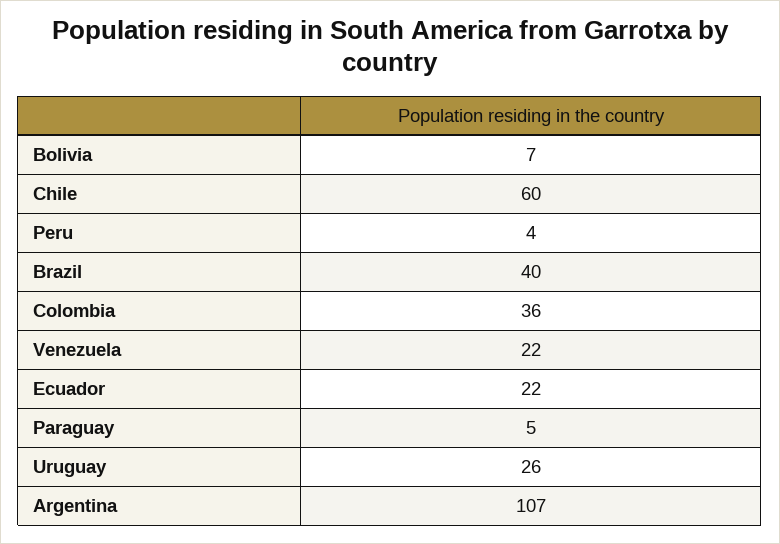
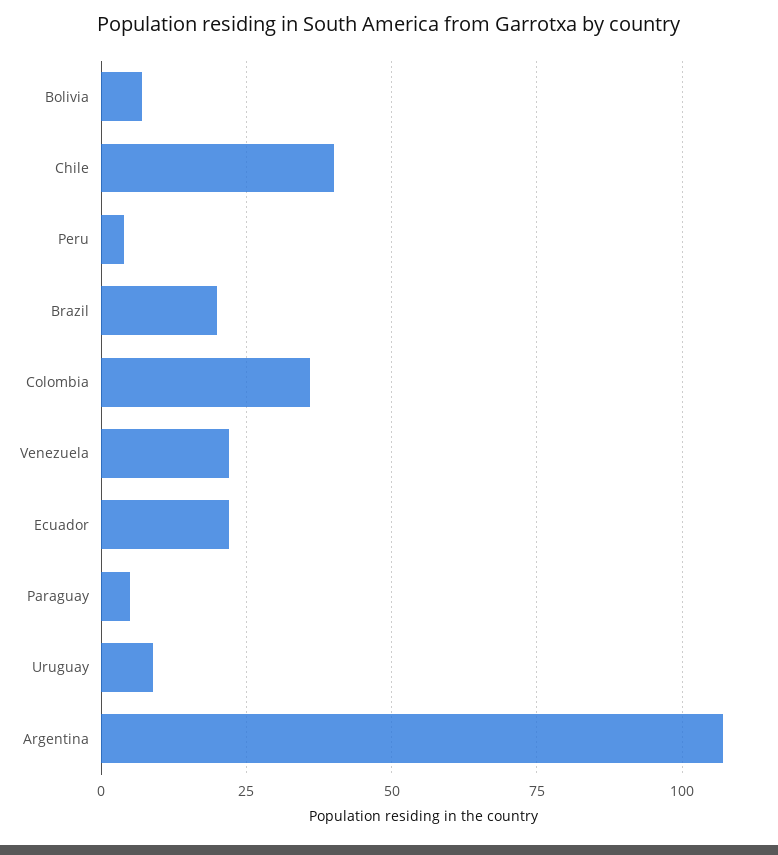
Chile: 60 -> 40
Brazil: 40 -> 20
Uruguay: 26 -> 10

